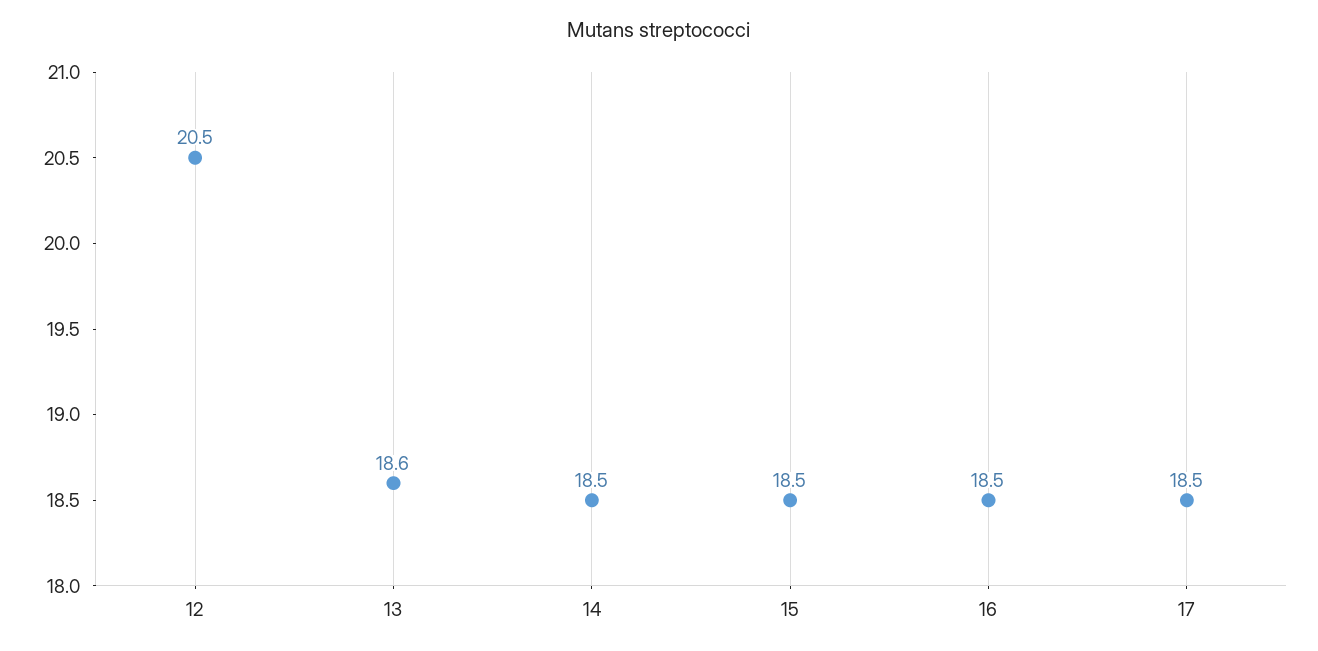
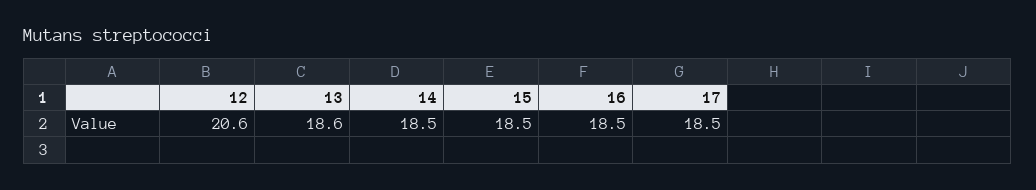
12: 20.5 -> 20.6

